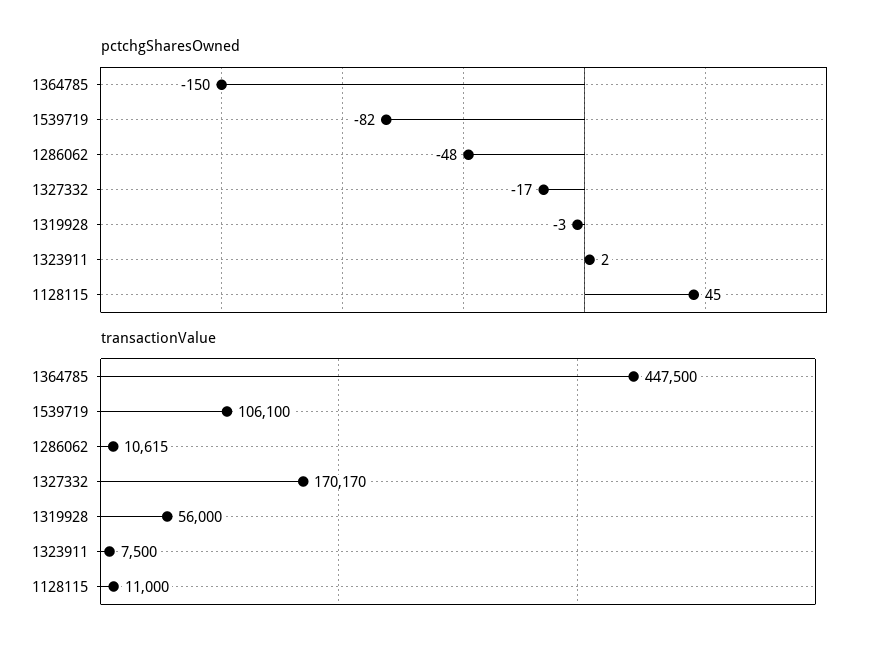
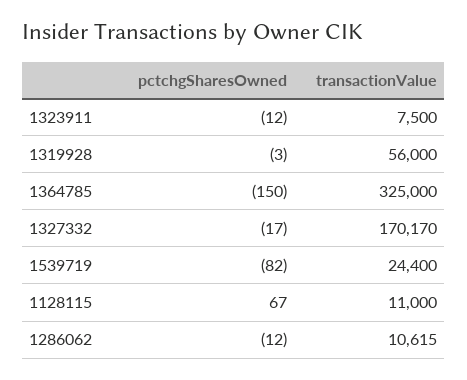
pctchgSharesOwned, 1286062: -48 -> -12
pctchgSharesOwned, 1323911: 2 -> -12
pctchgSharesOwned, 1128115: 45 -> 67
transactionValue, 1364785: 447500 -> 325000
transactionValue, 1539719: 106100 -> 24400

